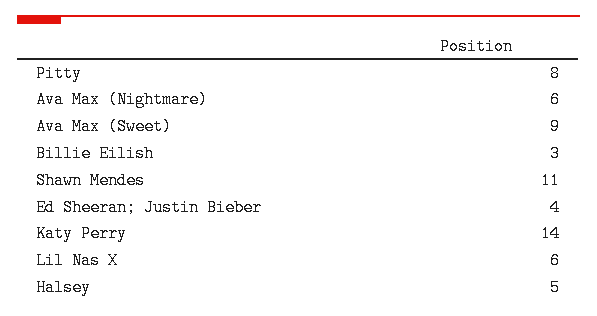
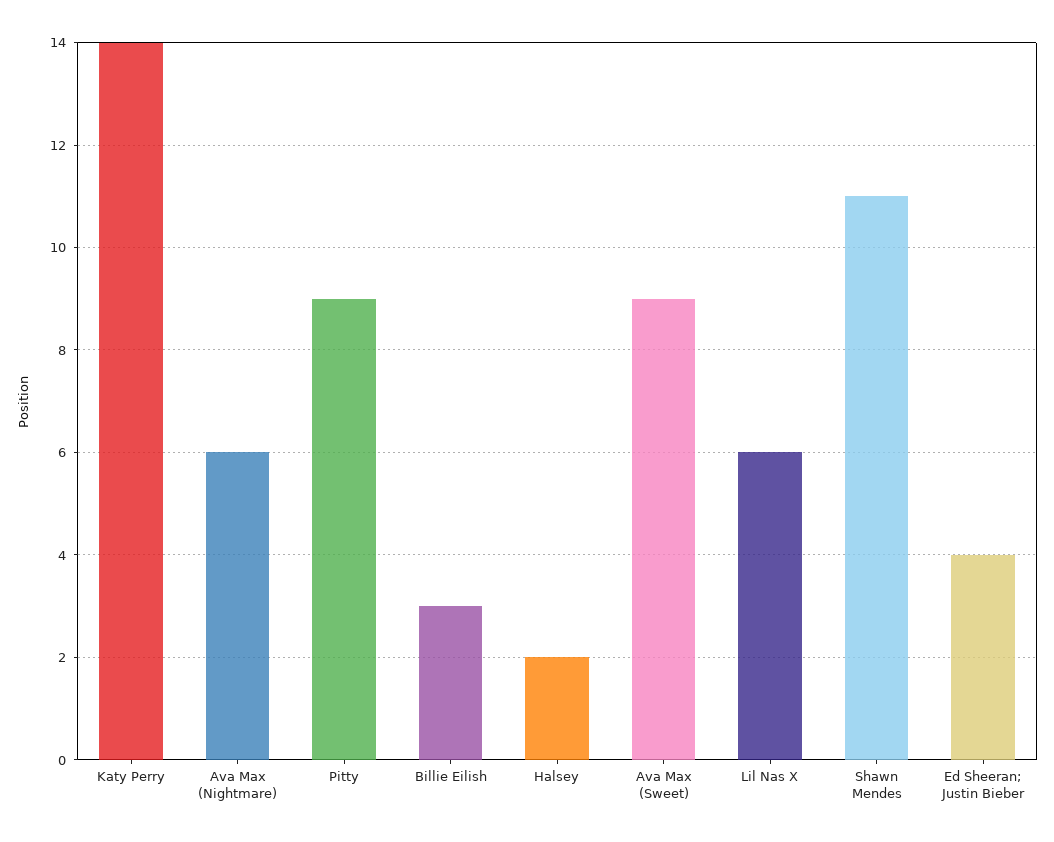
Pitty: 8 -> 9
Halsey: 5 -> 2

